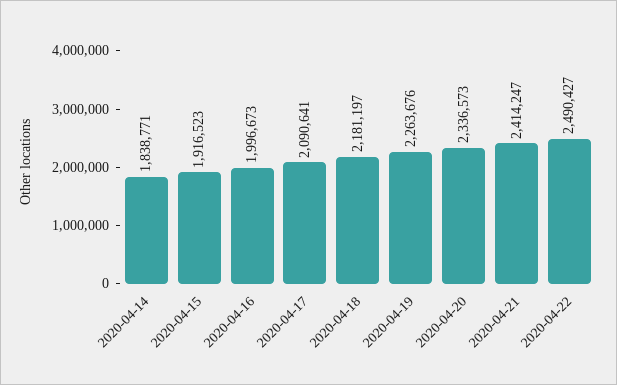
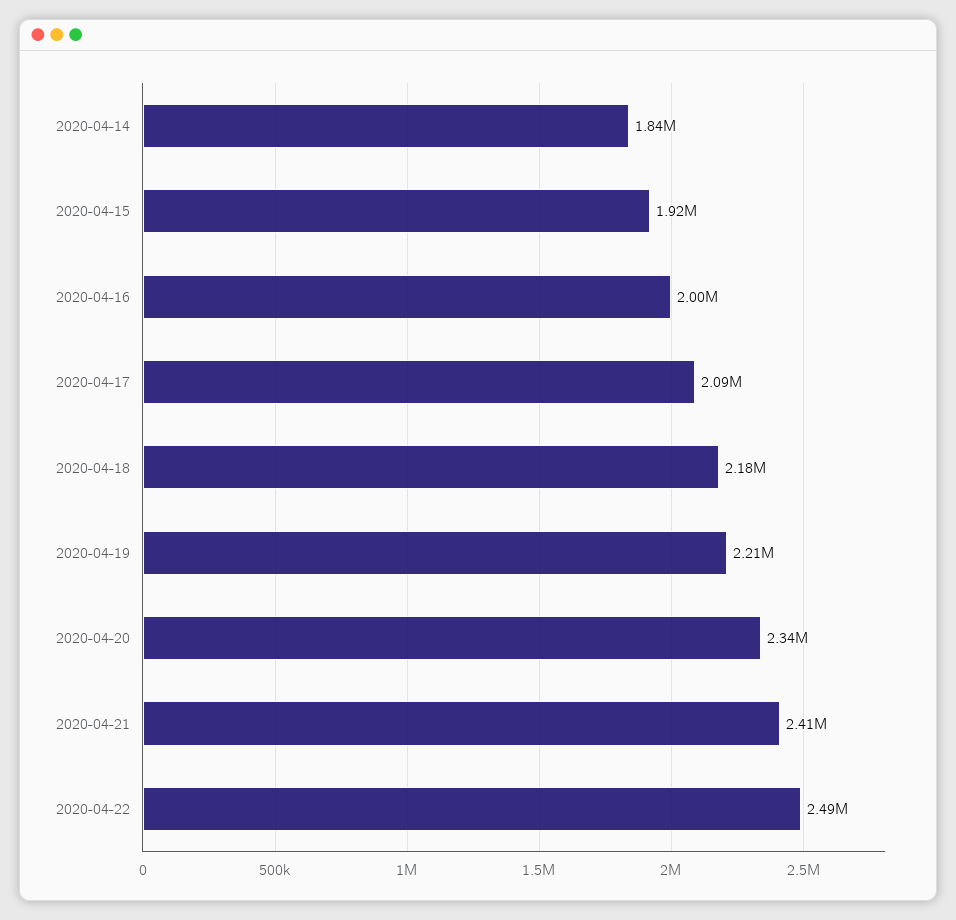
2020-04-19: 2263676 -> 2210000

